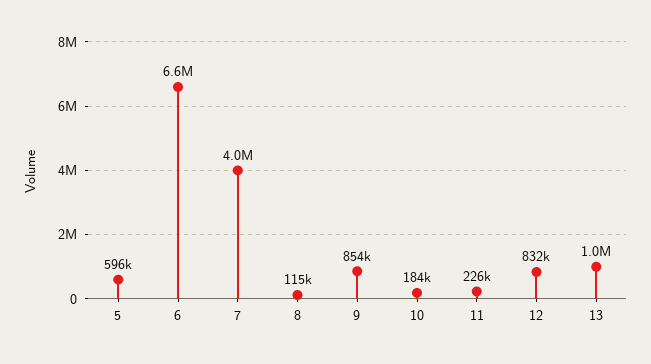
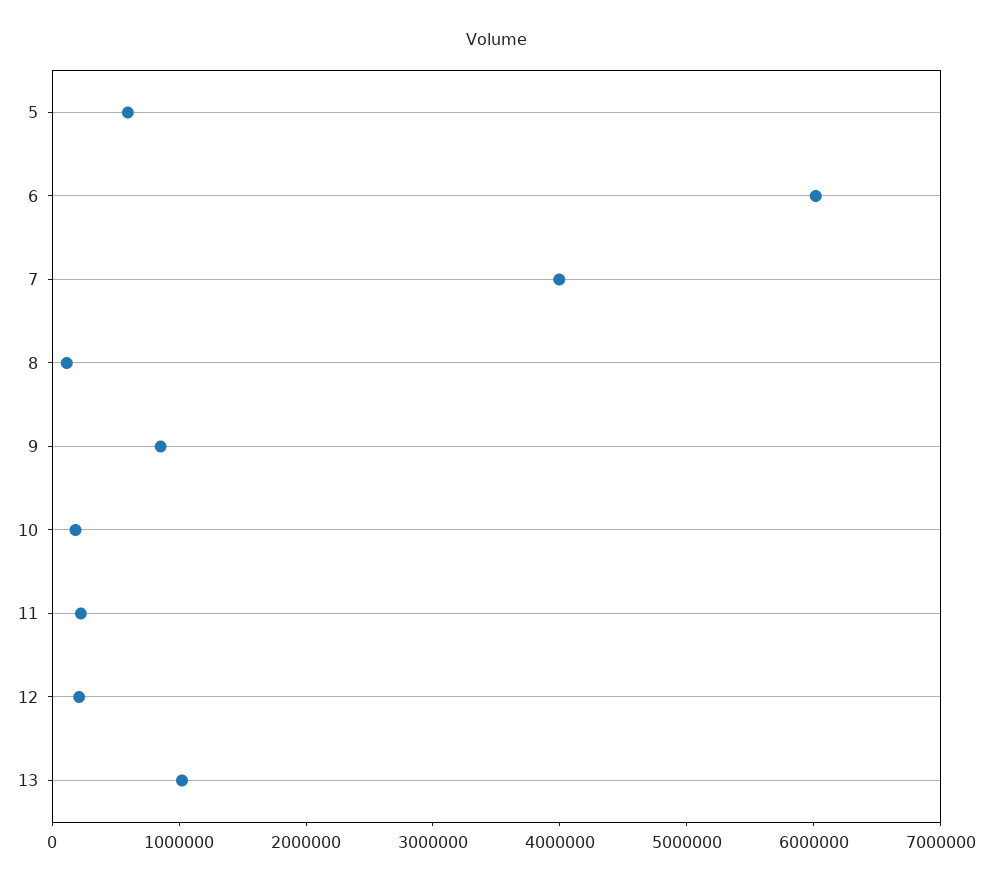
6: 6600000 -> 6000000
12: 832000 -> 200000

